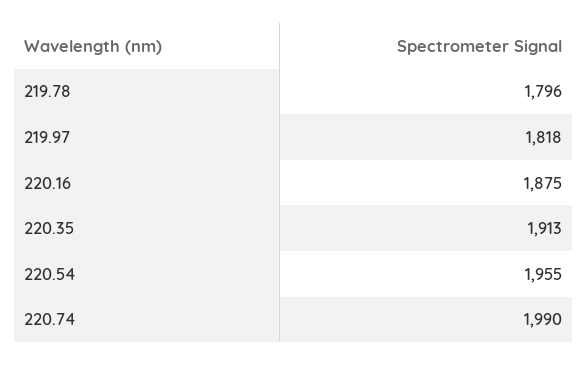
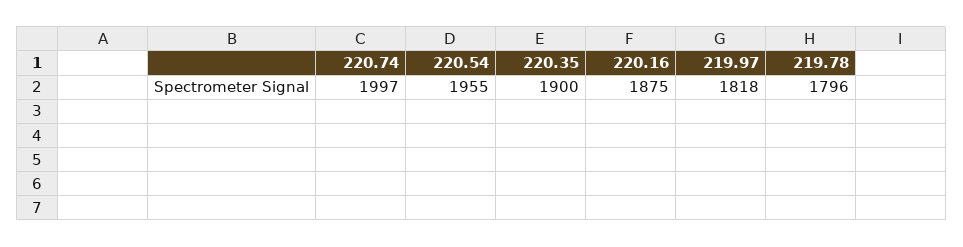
220.35: 1913 -> 1900
220.74: 1990 -> 1997

